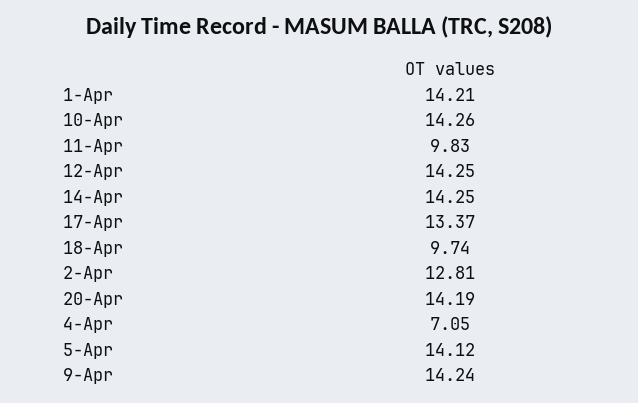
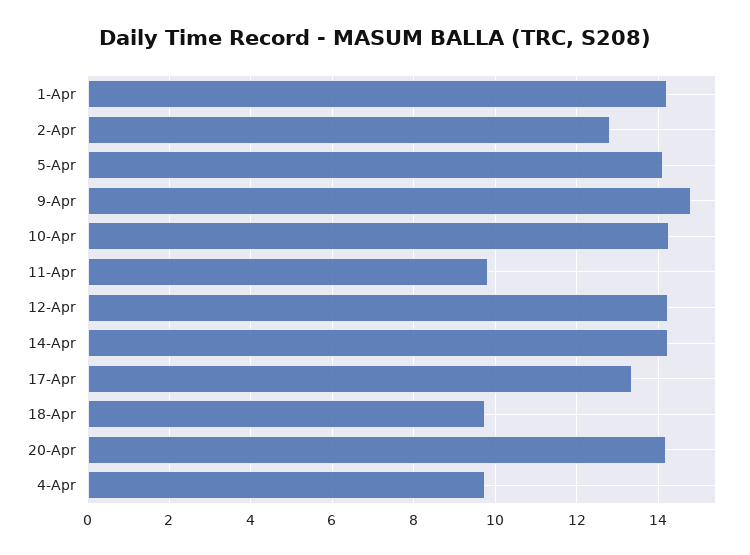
4-Apr: 7.05 -> 9.8
9-Apr: 14.24 -> 14.8

